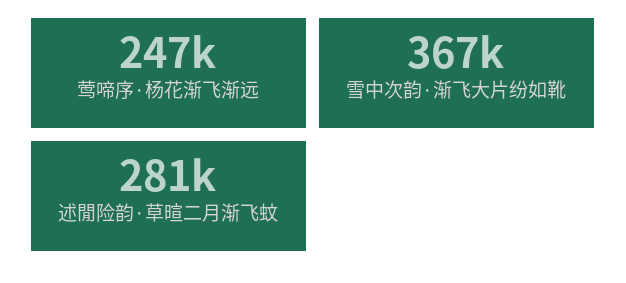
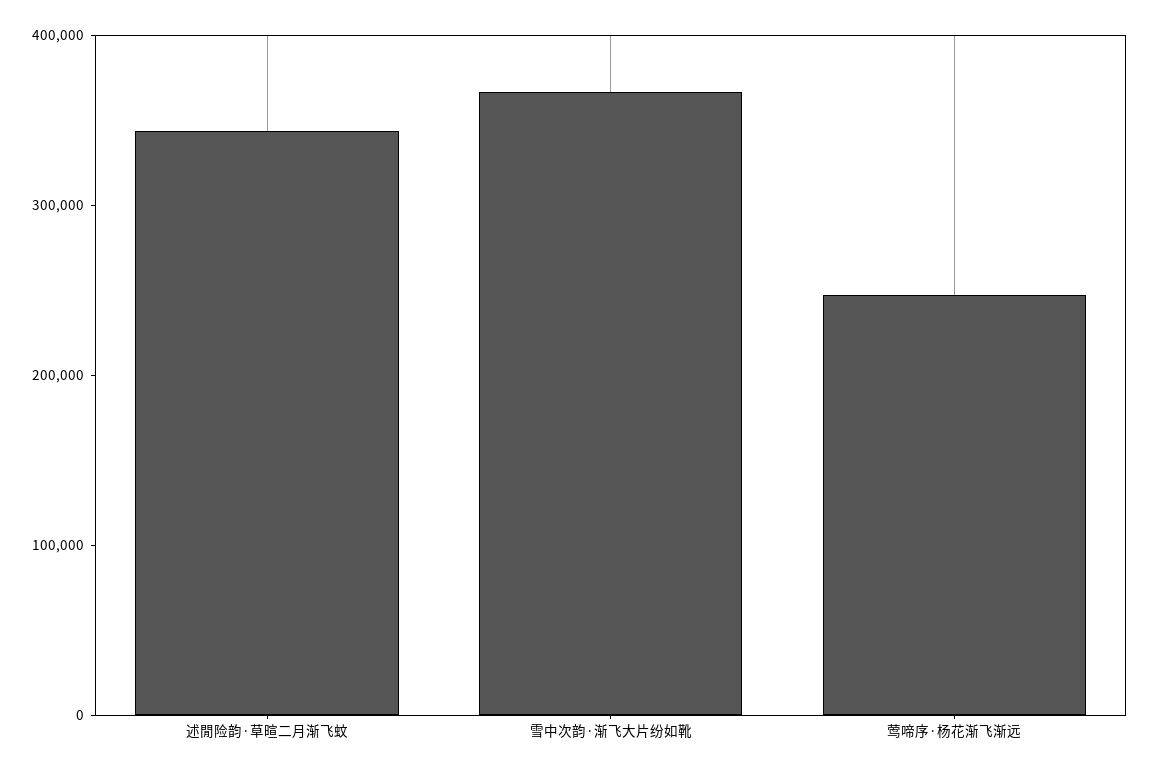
述閒险韵·草暄二月渐飞蚊: 281000 -> 340000

